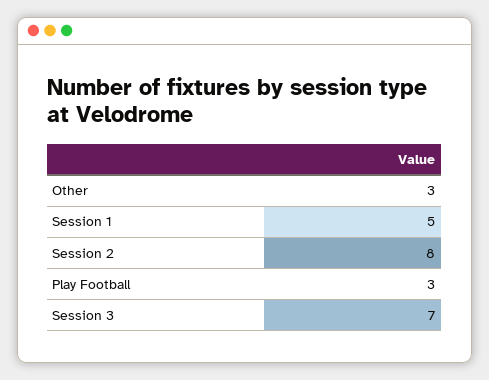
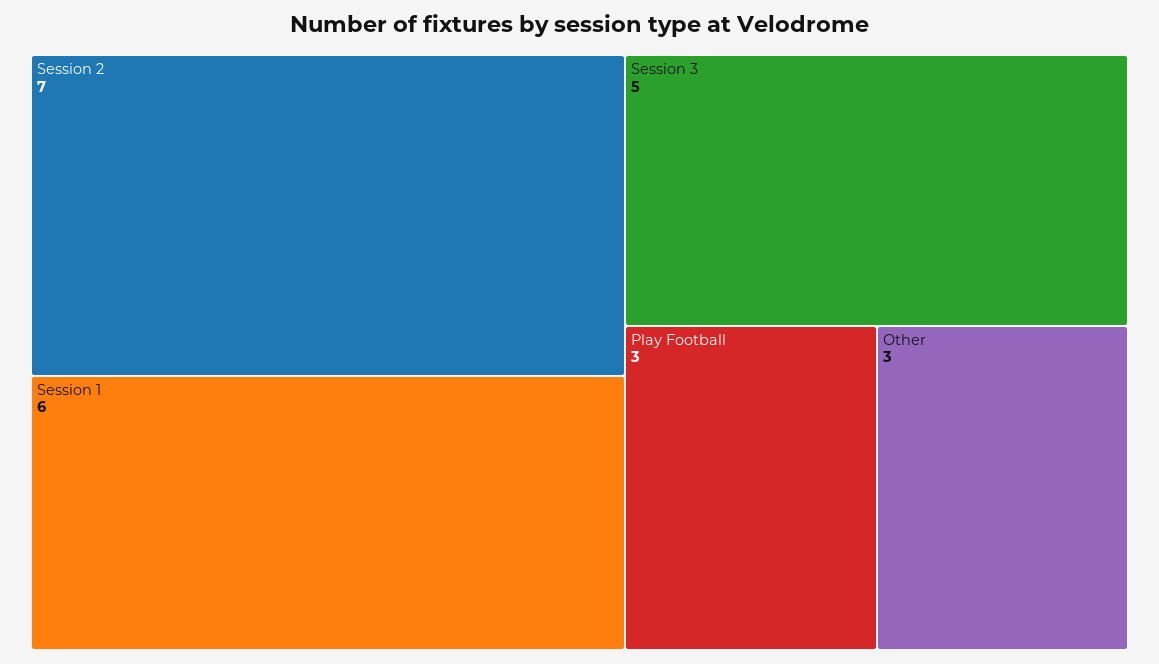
Session 1: 5 -> 6
Session 2: 8 -> 7
Session 3: 7 -> 5

